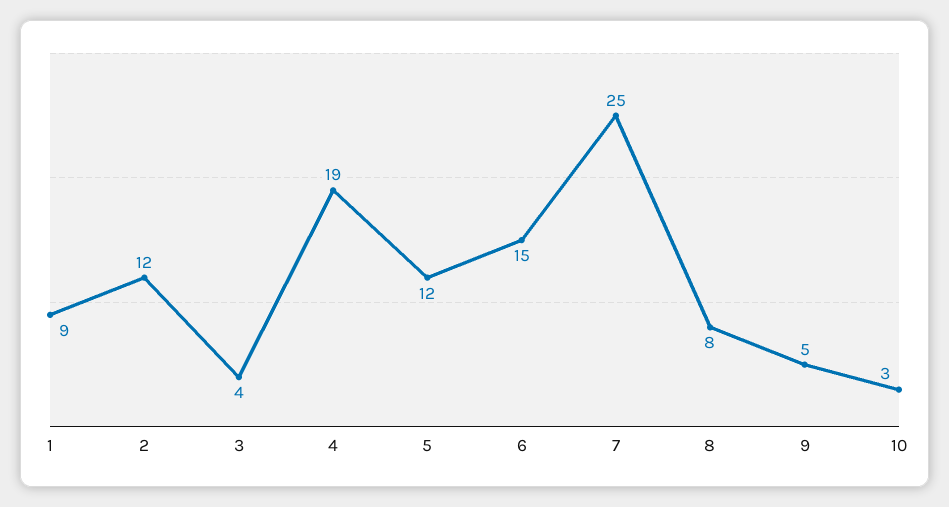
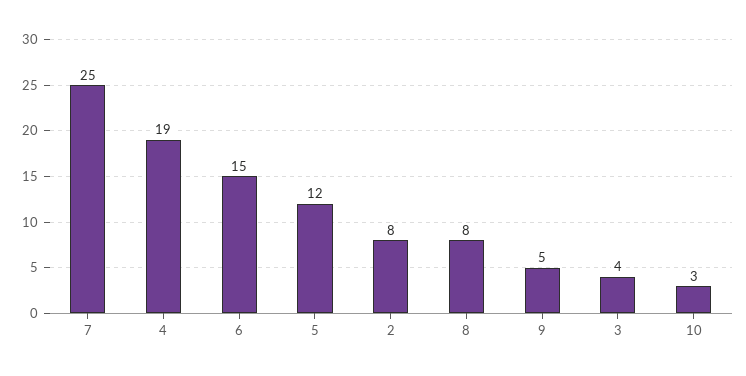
1: 9 -> none
2: 12 -> 8

